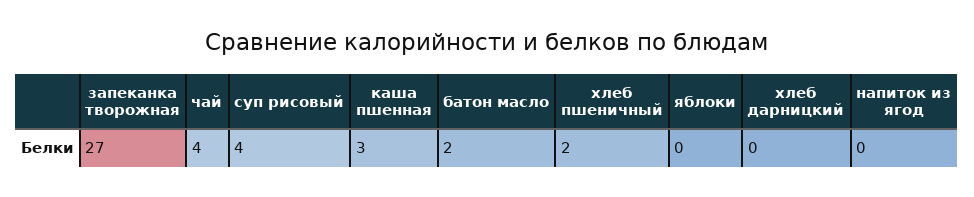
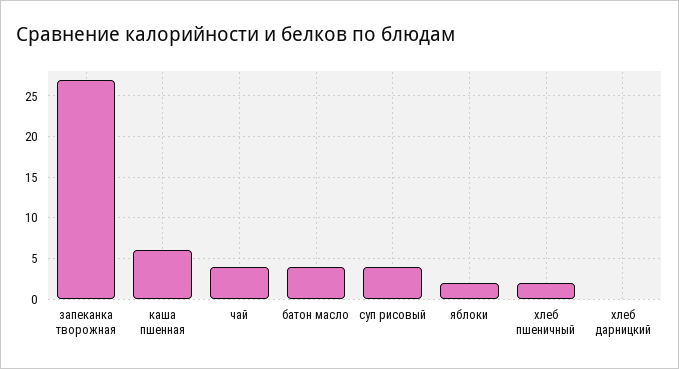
каша пшенная: 3 -> 6
батон масло: 2 -> 4
яблоки: 0 -> 2
напиток из ягод: 0 -> none

